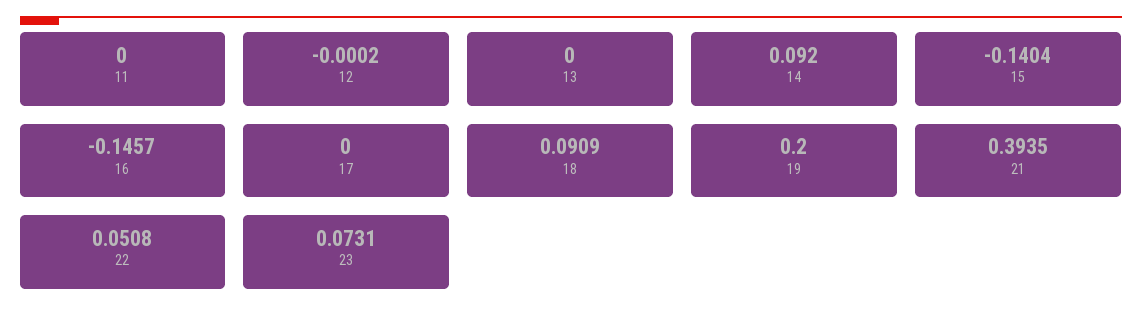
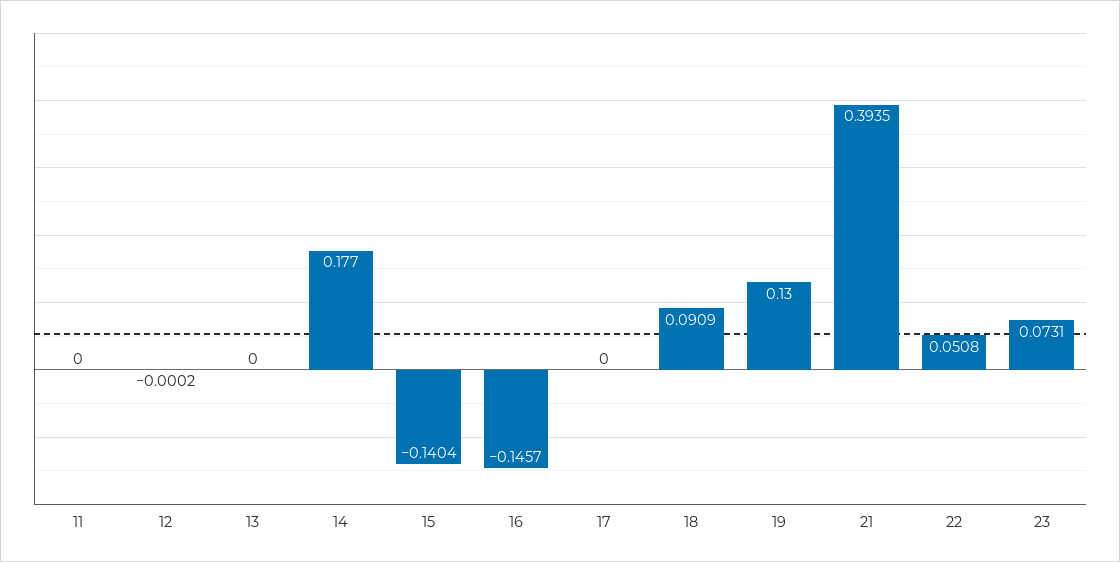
14: 0.092 -> 0.177
19: 0.2 -> 0.13

